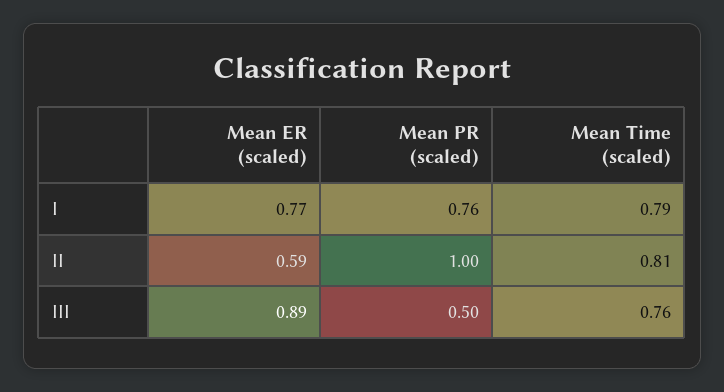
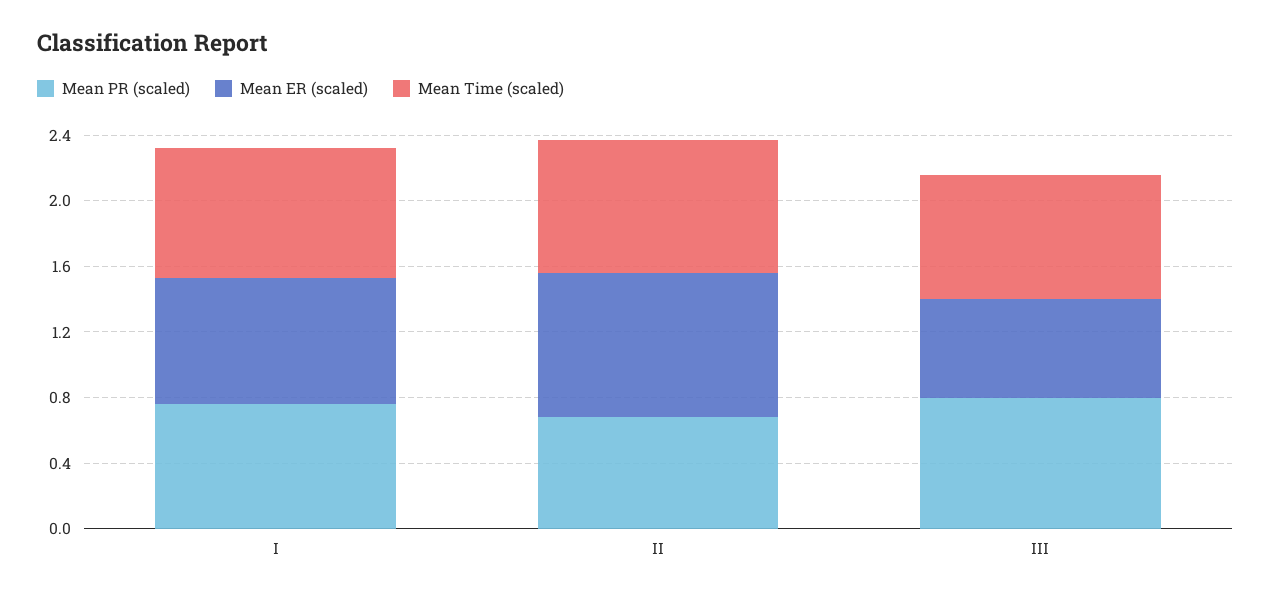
Mean ER (scaled), II: 0.59 -> 0.9
Mean PR (scaled), II: 1 -> 0.7
Mean ER (scaled), III: 0.89 -> 0.6
Mean PR (scaled), III: 0.5 -> 0.8

